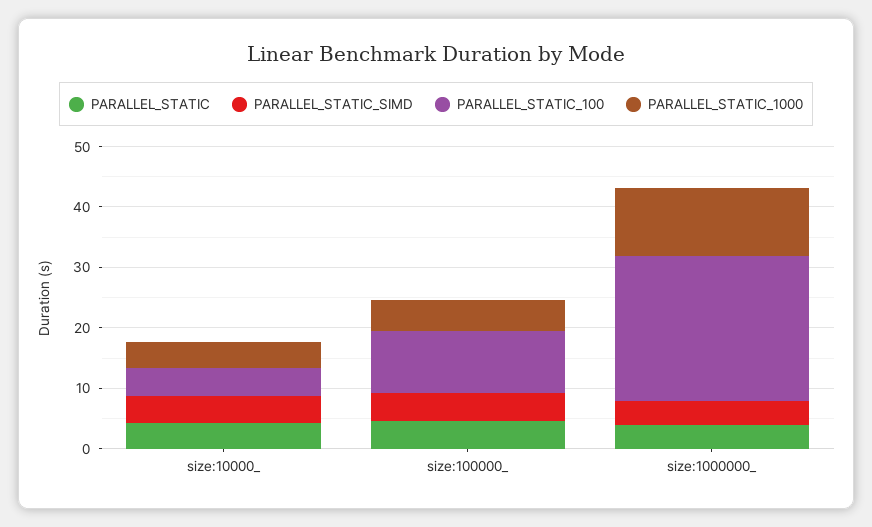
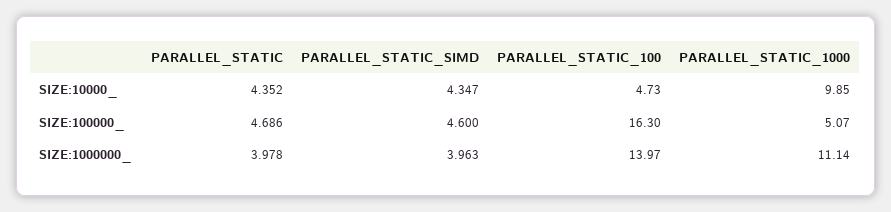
PARALLEL_STATIC_1000, size:10000_: 4 -> 9.85
PARALLEL_STATIC_100, size:100000_: 10 -> 16.3
PARALLEL_STATIC_100, size:1000000_: 24 -> 13.97

